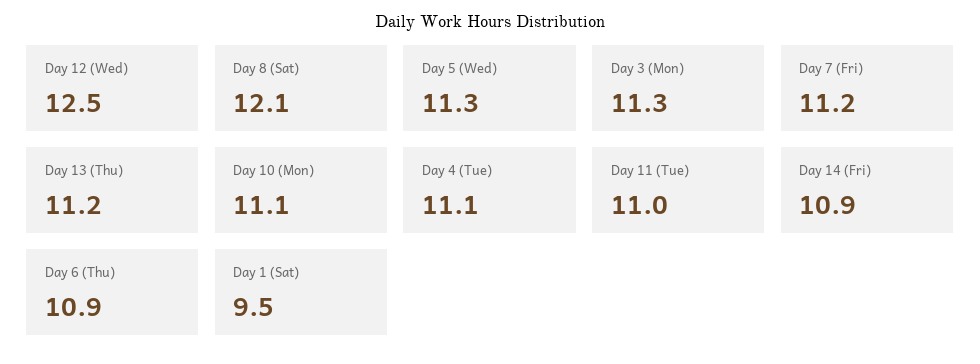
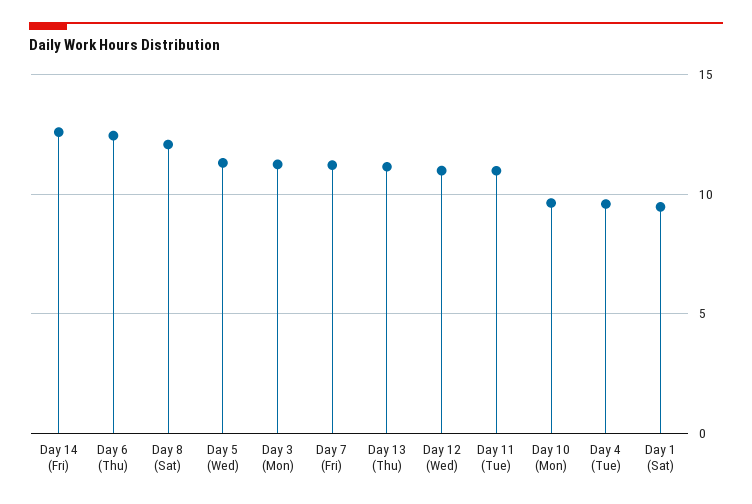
Day 12 (Wed): 12.5 -> 11
Day 10 (Mon): 11.1 -> 9.5
Day 4 (Tue): 11.1 -> 9.5
Day 14 (Fri): 10.9 -> 12.5
Day 6 (Thu): 10.9 -> 12.5

